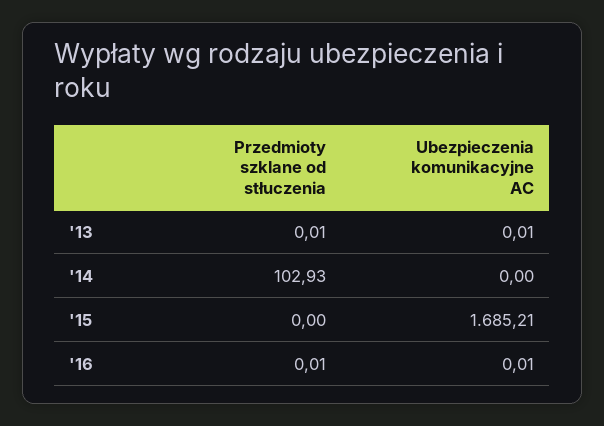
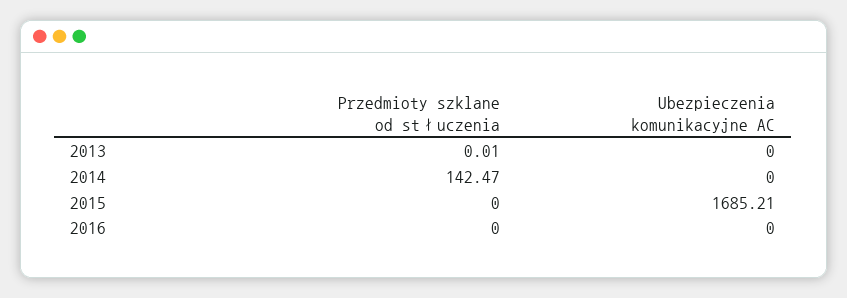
Ubezpieczenia komunikacyjne AC, '13: 0.01 -> 0
Przedmioty szklane od stłuczenia, '14: 102.93 -> 142.47
Przedmioty szklane od stłuczenia, '16: 0.01 -> 0
Ubezpieczenia komunikacyjne AC, '16: 0.01 -> 0

